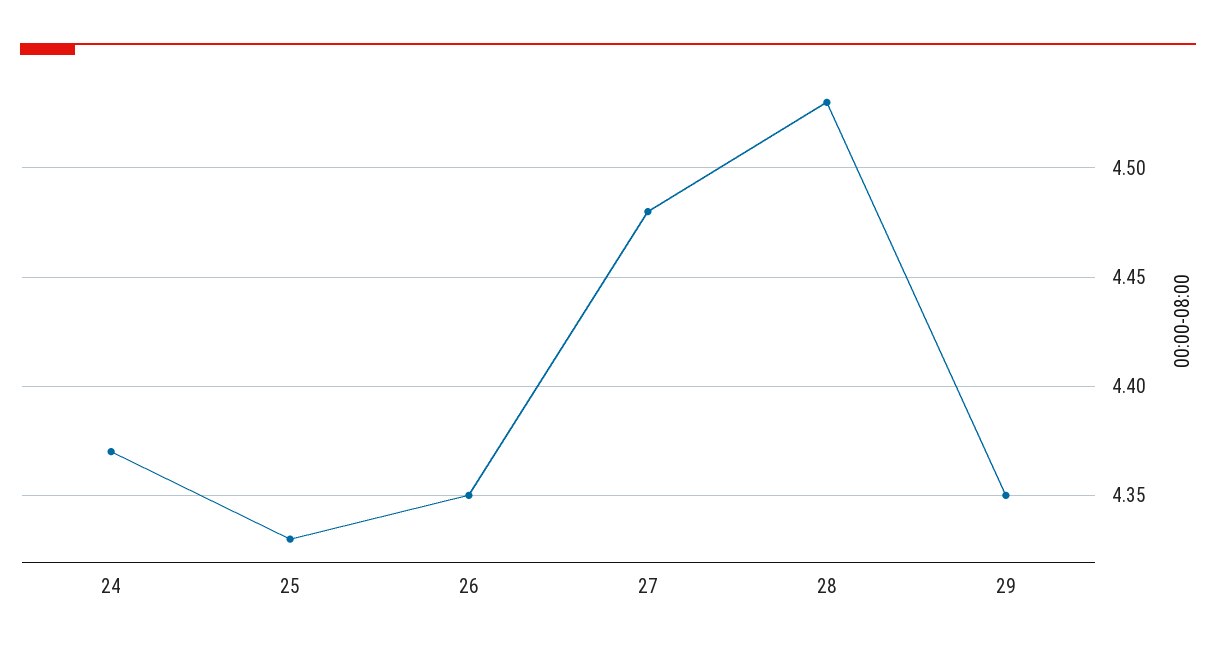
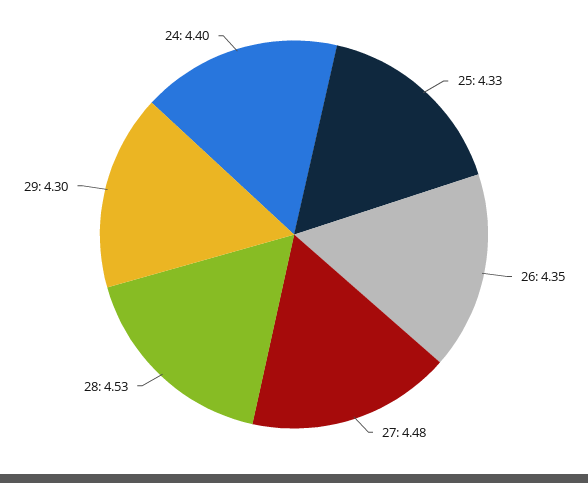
24: 4.37 -> 4.4
29: 4.35 -> 4.3

